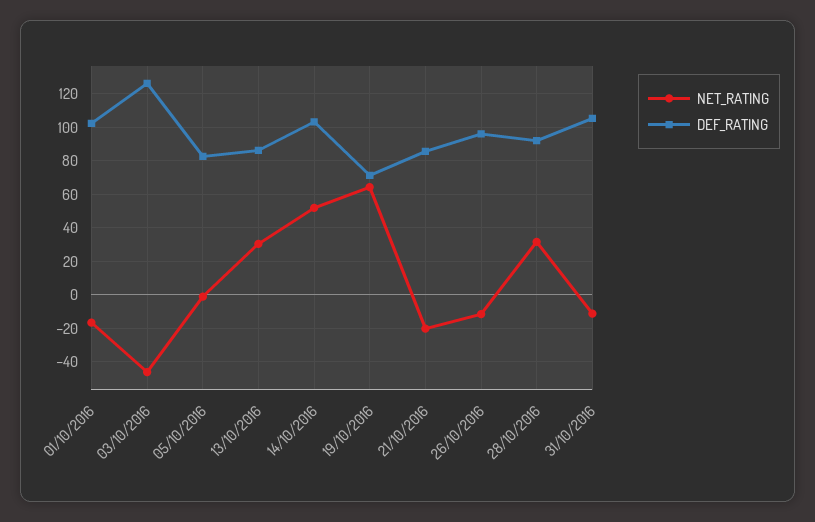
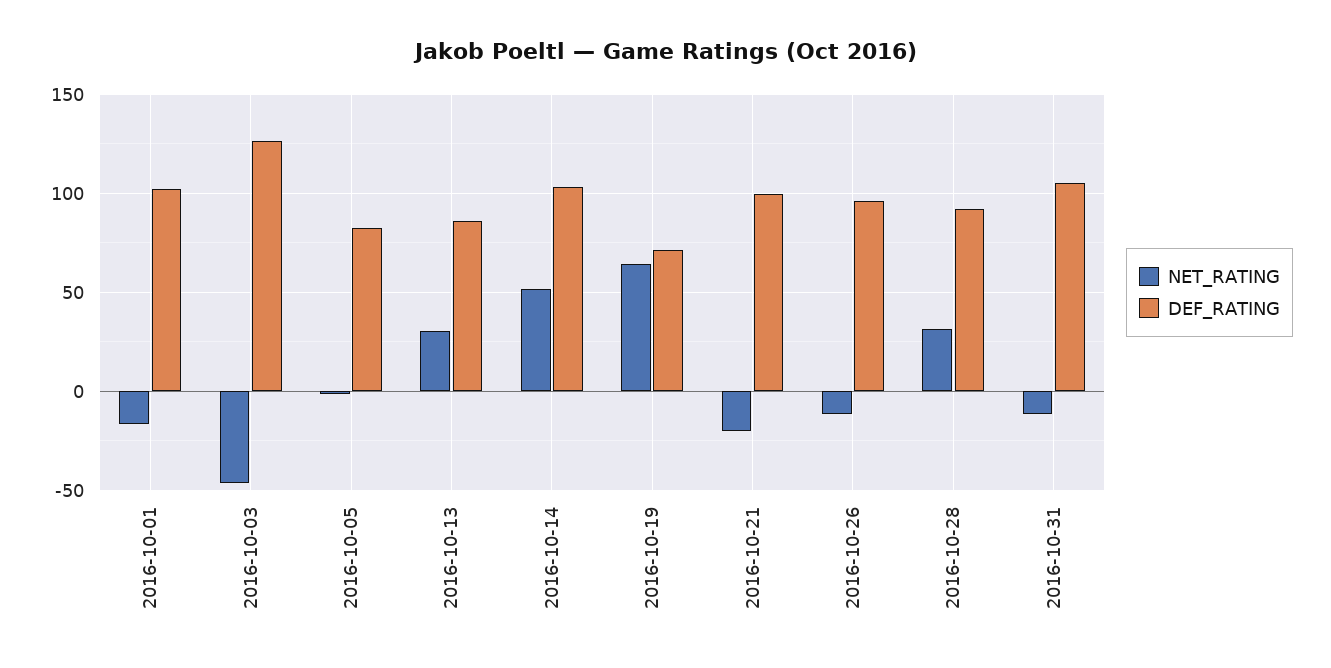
DEF_RATING, 21/10/2016: 85 -> 100

